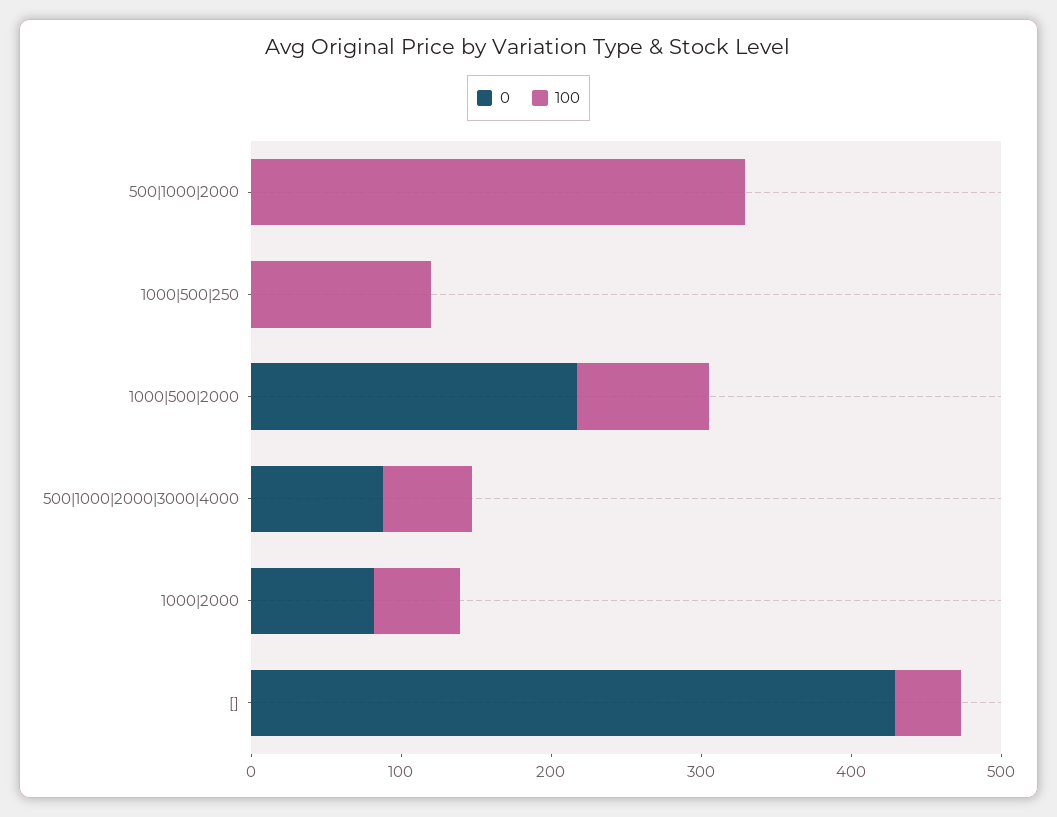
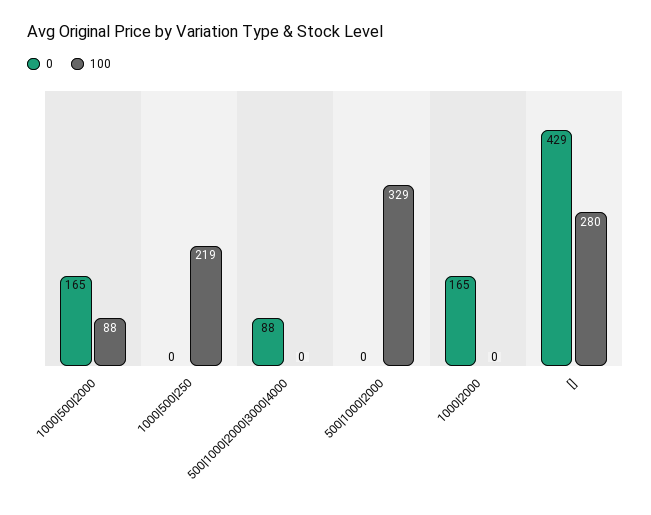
100, 1000|500|250: 120 -> 219
0, 1000|500|2000: 220 -> 165
100, 500|1000|2000|3000|4000: 60 -> 0
0, 1000|2000: 80 -> 165
100, 1000|2000: 60 -> 0
100, []: 40 -> 280

